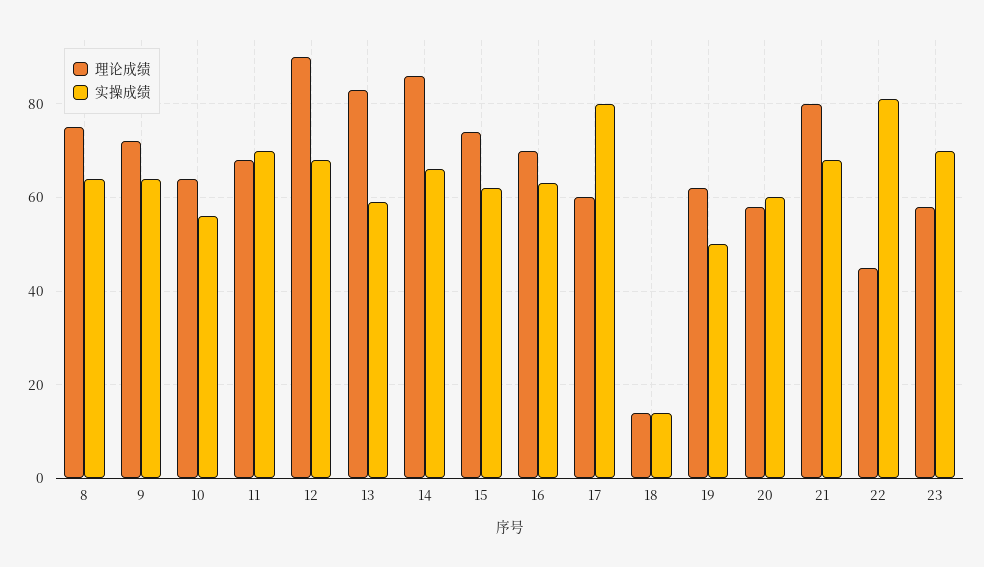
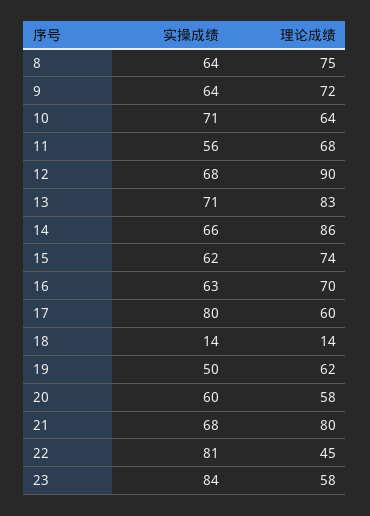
实操成绩, 10: 55 -> 71
实操成绩, 11: 70 -> 56
实操成绩, 13: 60 -> 71
实操成绩, 23: 70 -> 84

